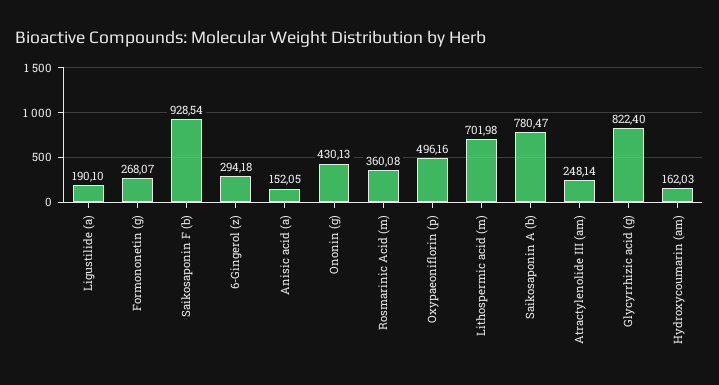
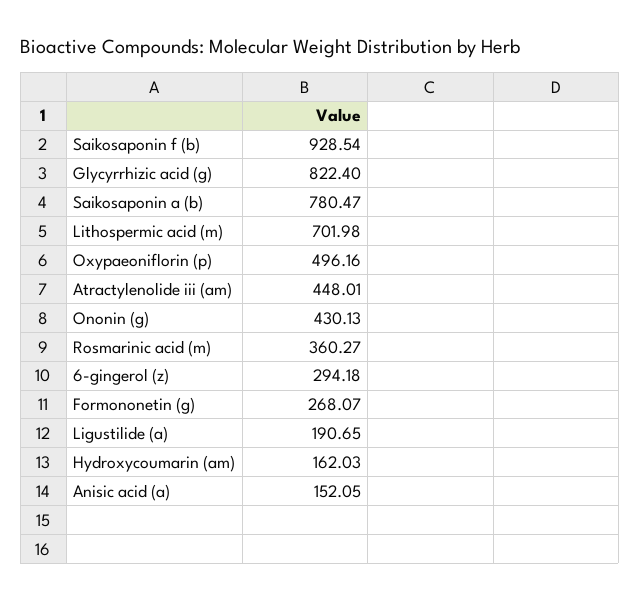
Ligustilide (a): 190.1 -> 190.65
Rosmarinic Acid (m): 360.08 -> 360.27
Atractylenolide III (am): 248.14 -> 448.01

